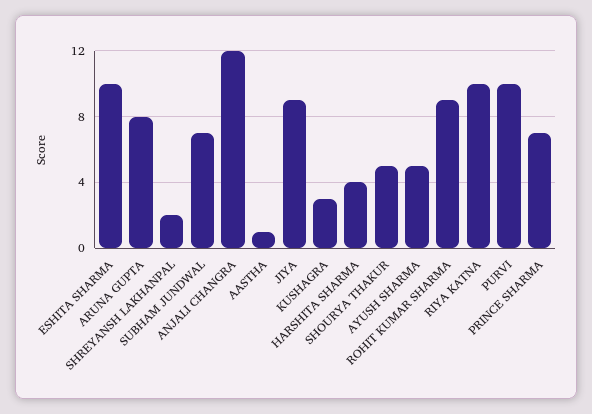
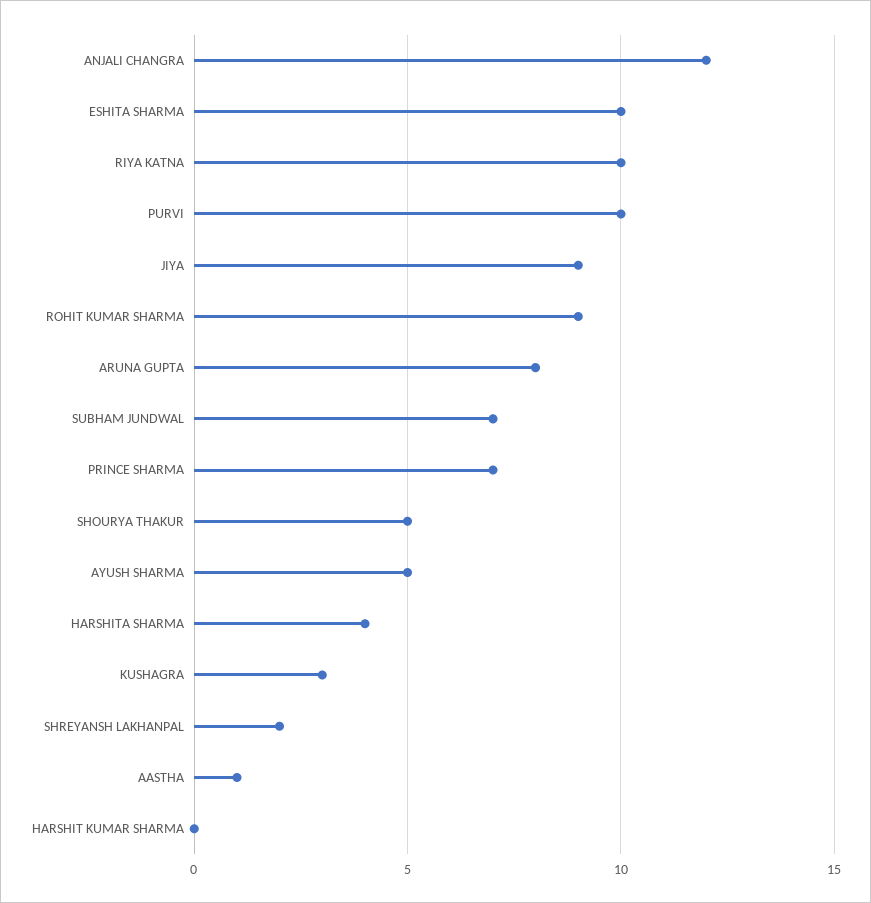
HARSHIT KUMAR SHARMA: none -> 0

